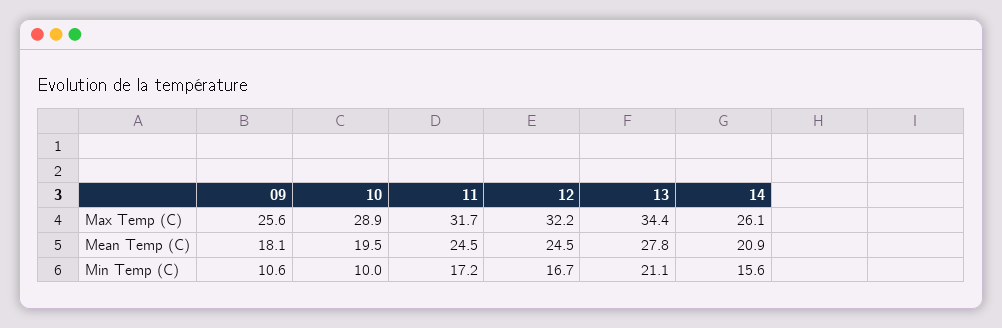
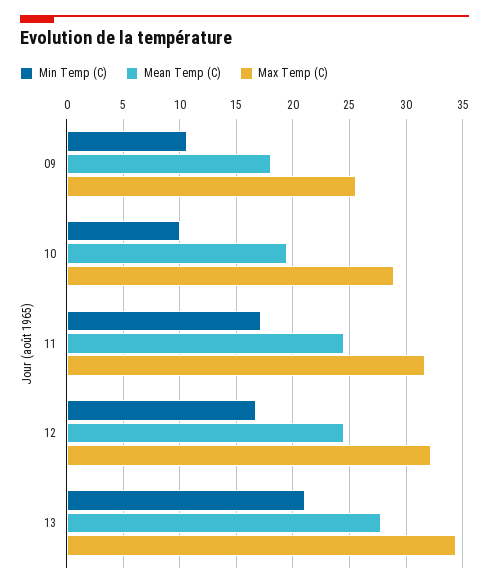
Max Temp (C), 14: 26.1 -> none
Mean Temp (C), 14: 20.9 -> none
Min Temp (C), 14: 15.6 -> none

